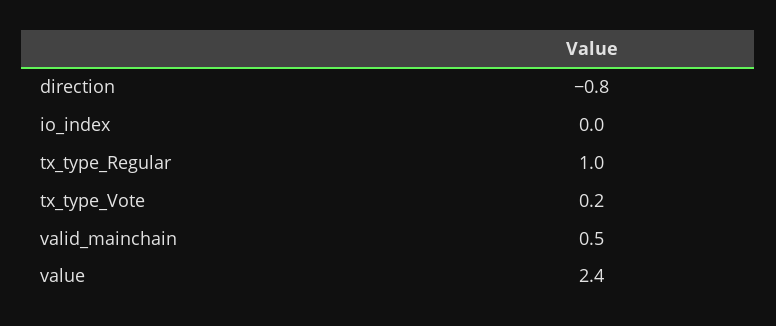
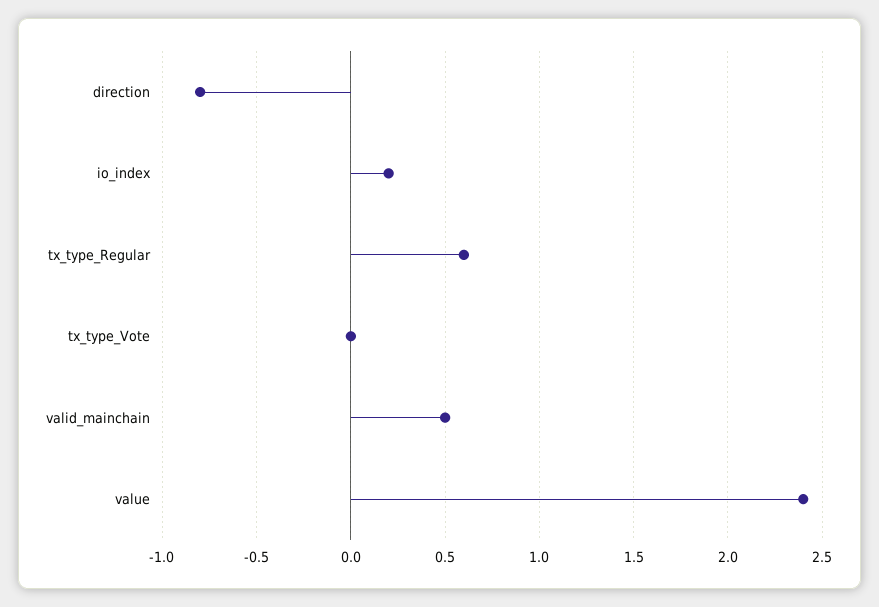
io_index: 0 -> 0.2
tx_type_Regular: 1 -> 0.6
tx_type_Vote: 0.2 -> 0

